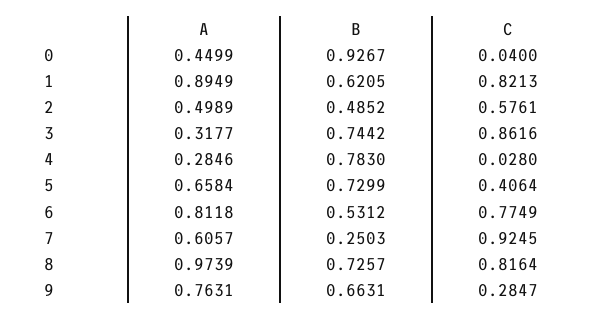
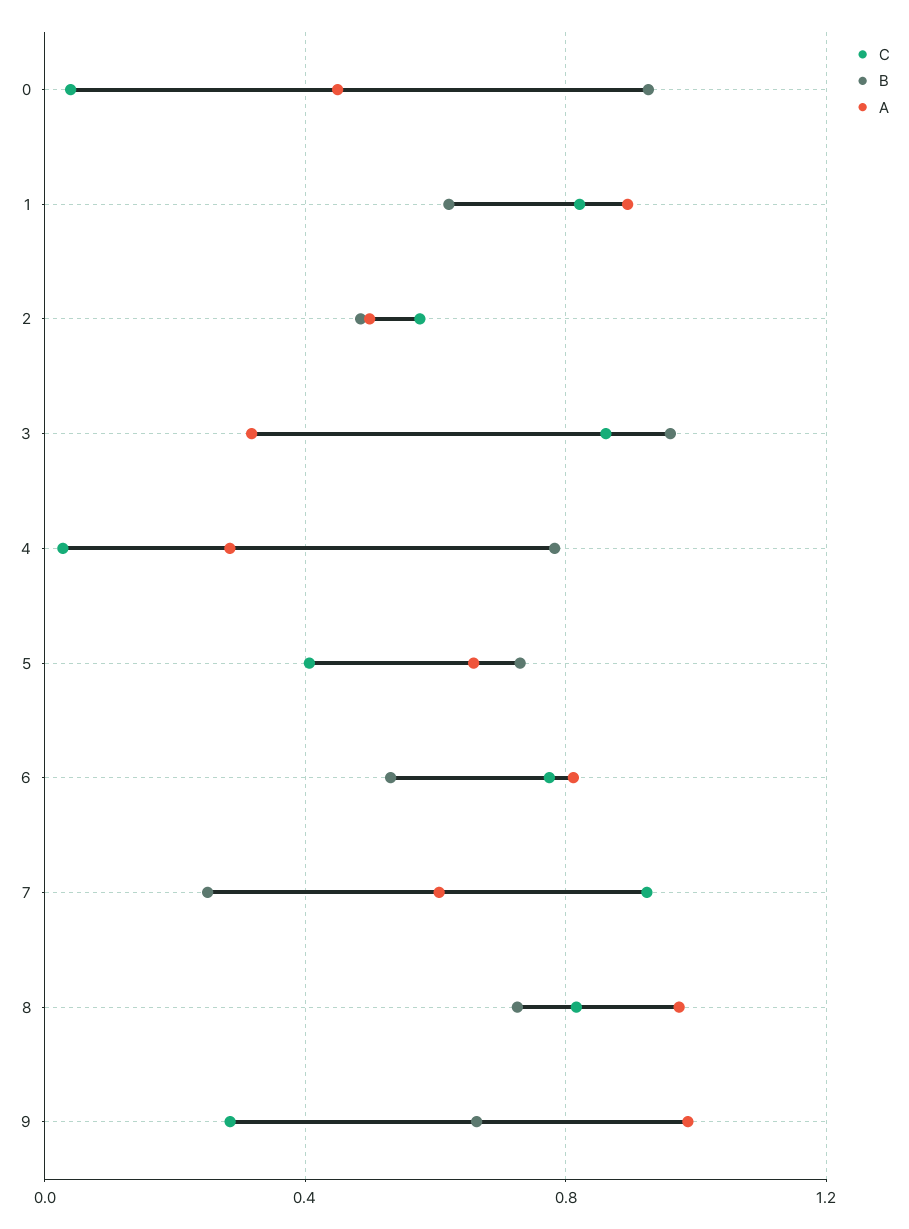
B, 3: 0.7442 -> 0.95
A, 9: 0.7631 -> 1

